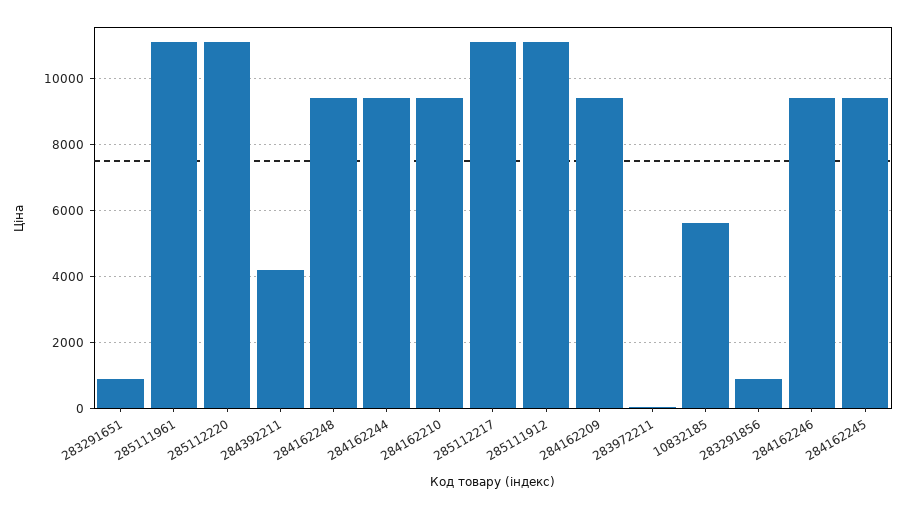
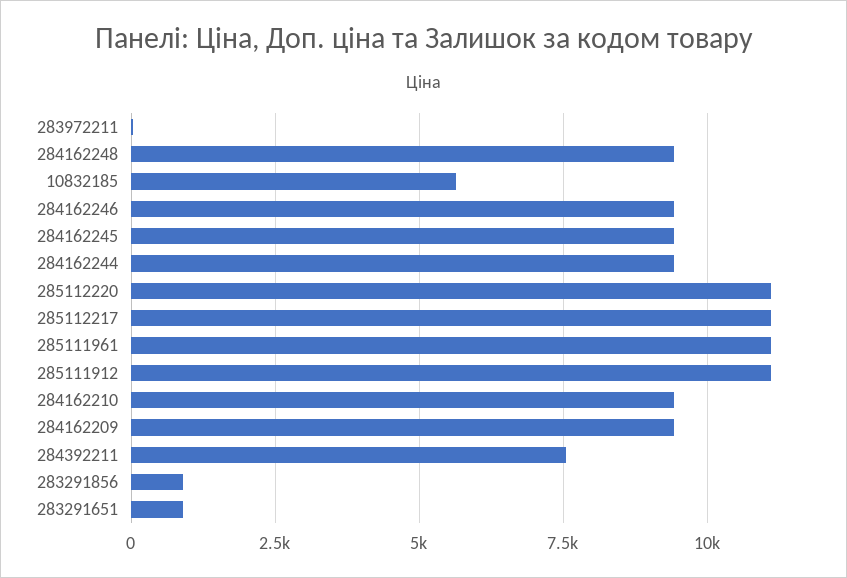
284392211: 4200 -> 7500

